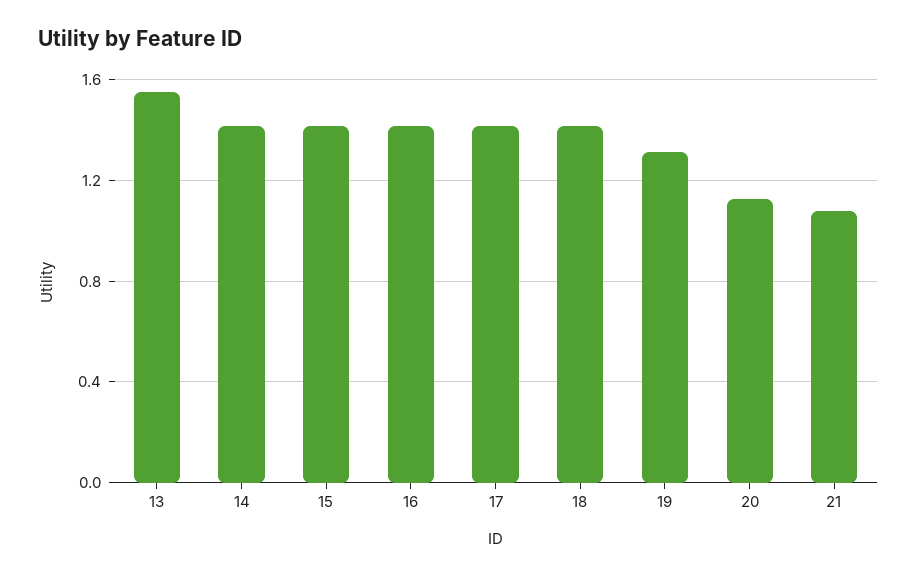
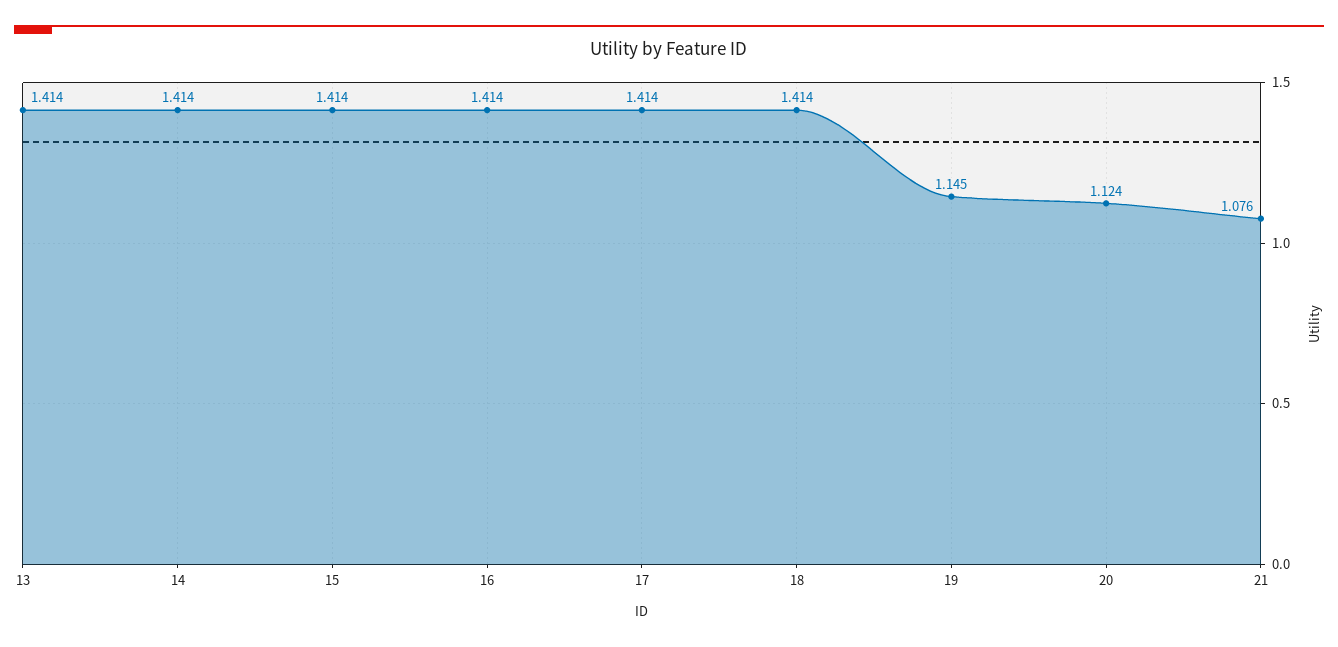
13: 1.55 -> 1.414
19: 1.3 -> 1.145

